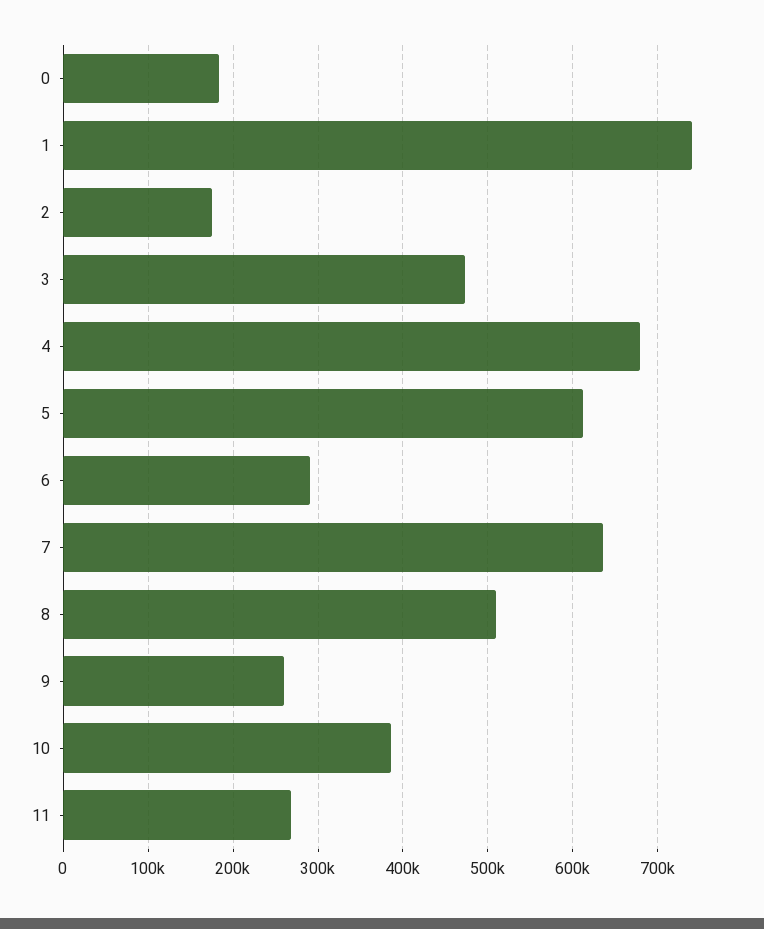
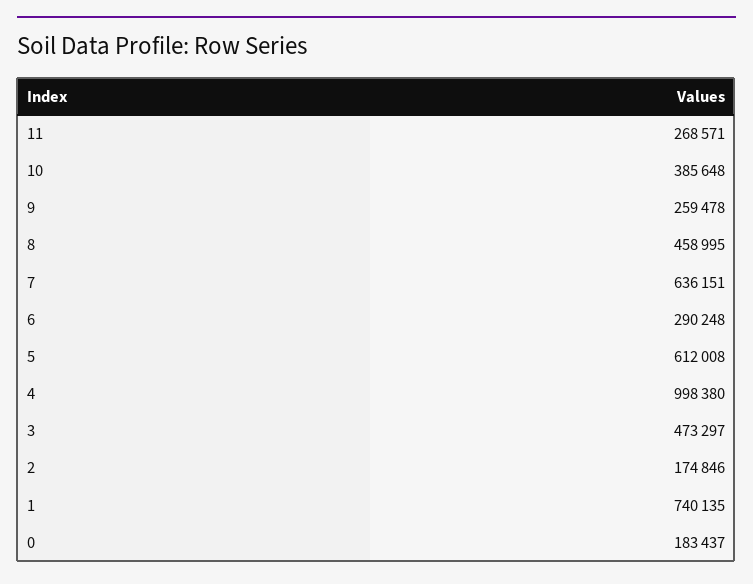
4: 680000 -> 998380
8: 510000 -> 458995

